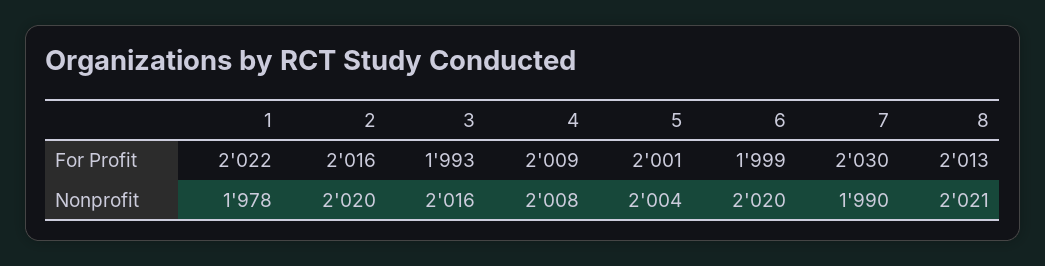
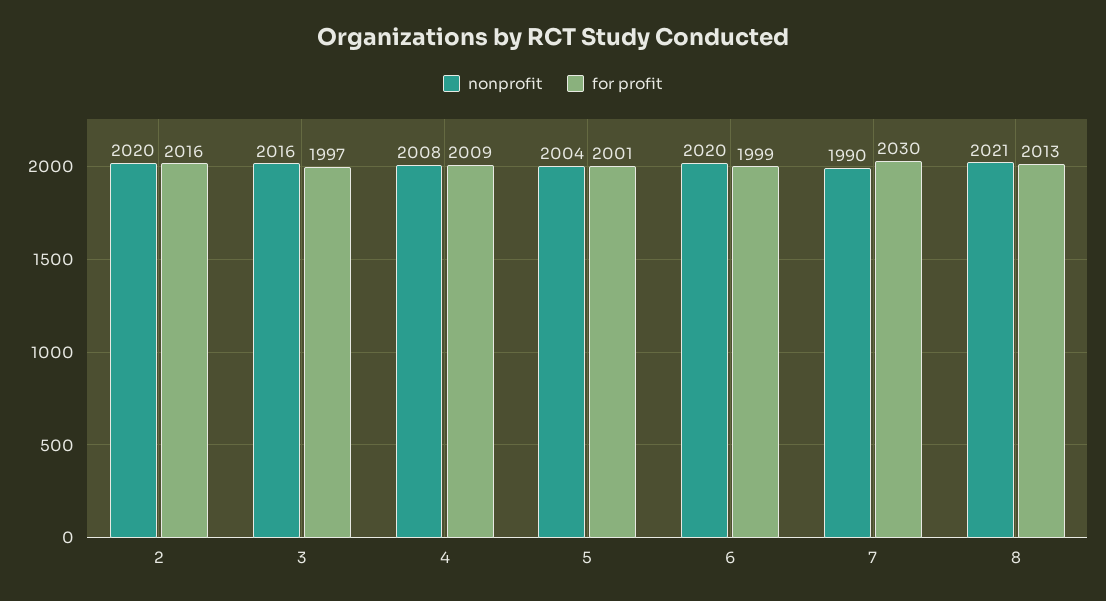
For Profit, 1: 2022 -> none
For Profit, 3: 1993 -> 1997
Nonprofit, 1: 1978 -> none

